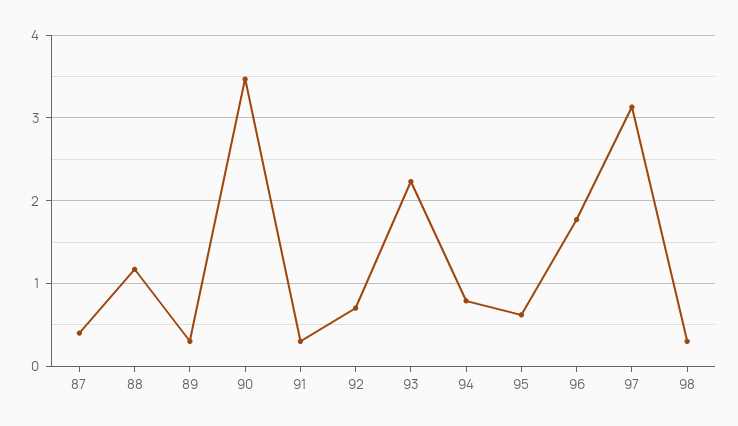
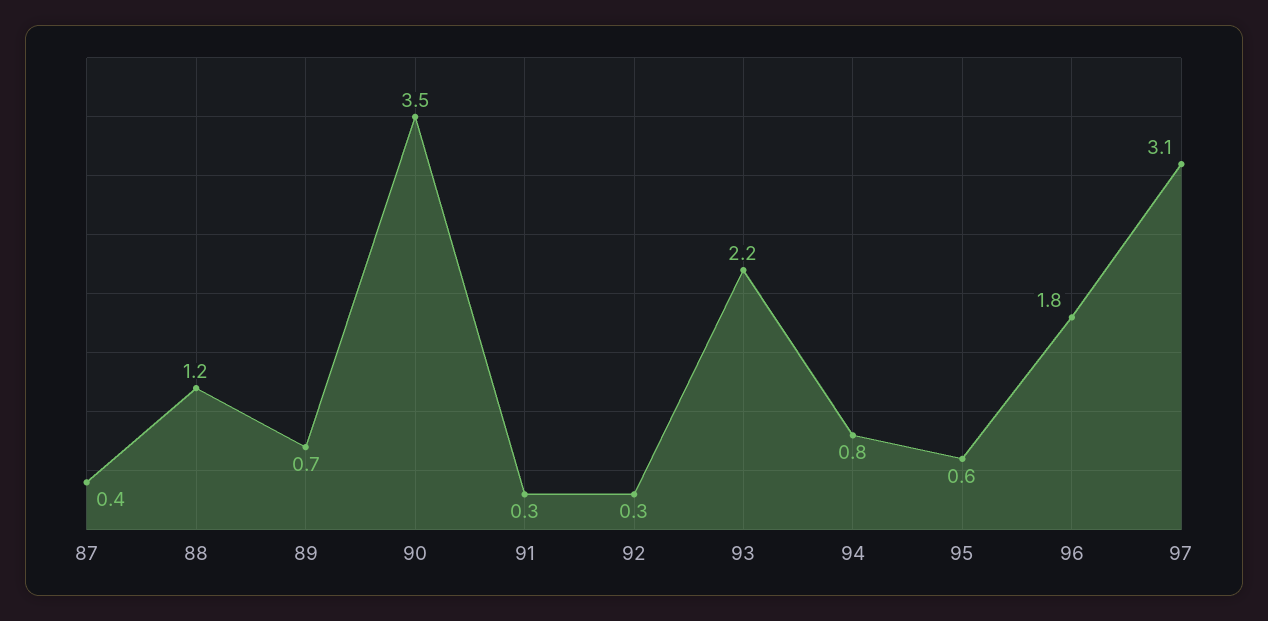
89: 0.3 -> 0.7
92: 0.7 -> 0.3
98: 0.3 -> none

